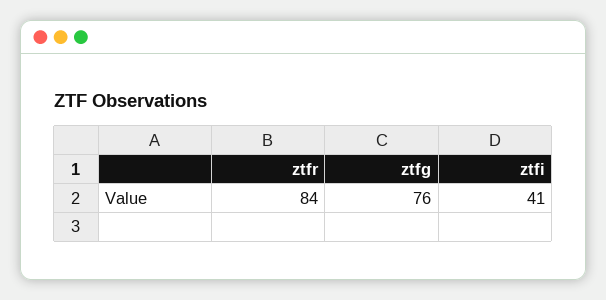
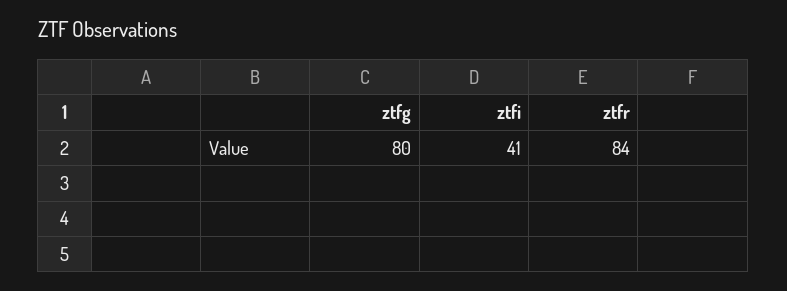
ztfg: 76 -> 80

